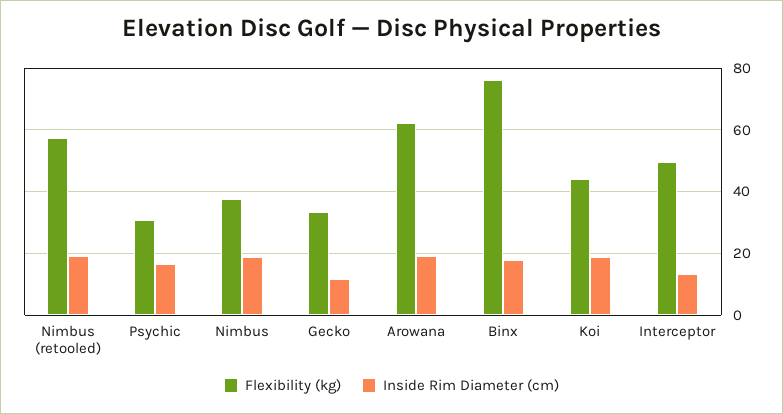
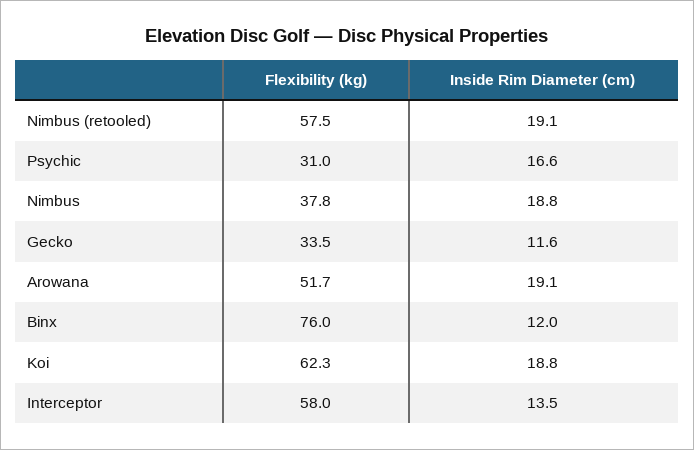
Flexibility (kg), Arowana: 62 -> 51.7
Inside Rim Diameter (cm), Binx: 18 -> 12
Flexibility (kg), Koi: 44 -> 62.3
Flexibility (kg), Interceptor: 50 -> 58

